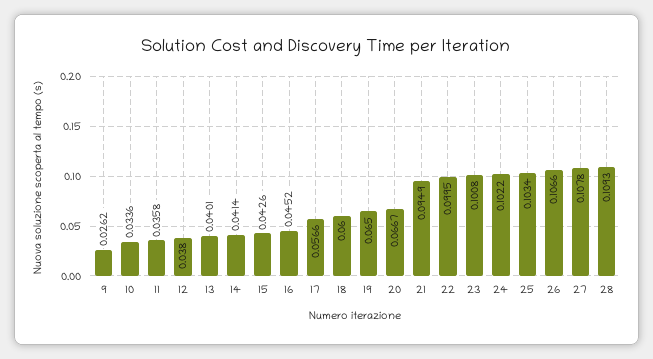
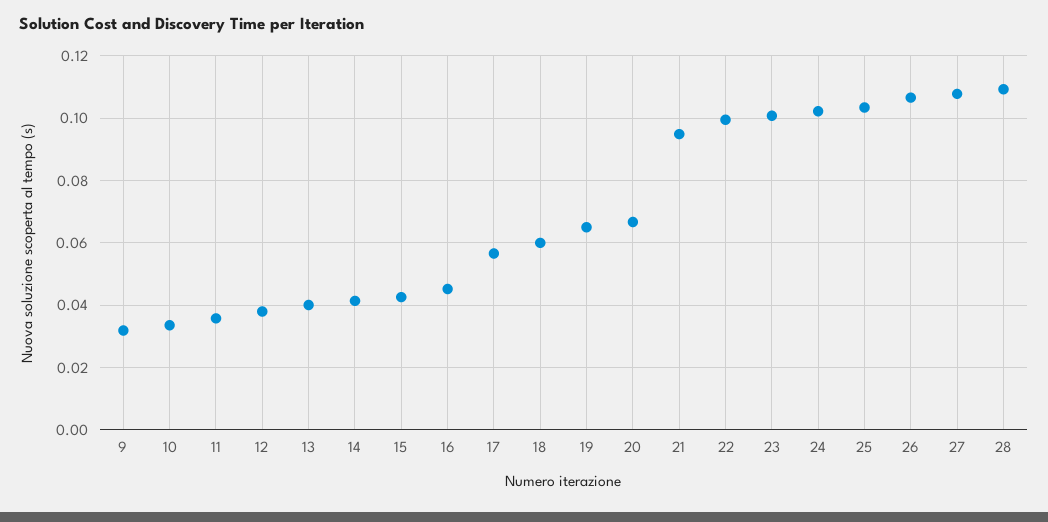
9: 0.0262 -> 0.032

